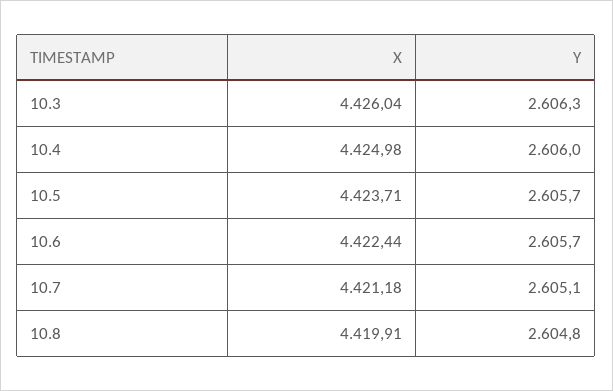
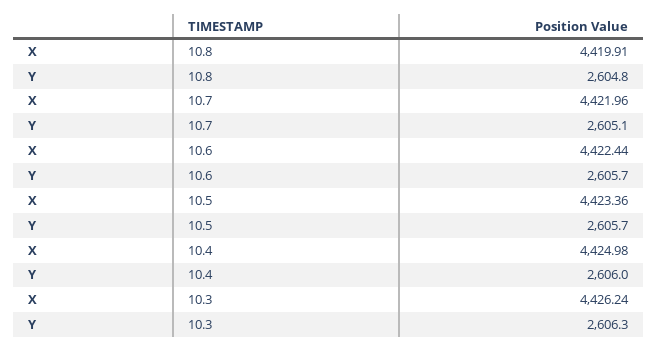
X, 10.3: 4426.04 -> 4426.24
X, 10.5: 4423.71 -> 4423.36
X, 10.7: 4421.18 -> 4421.96

